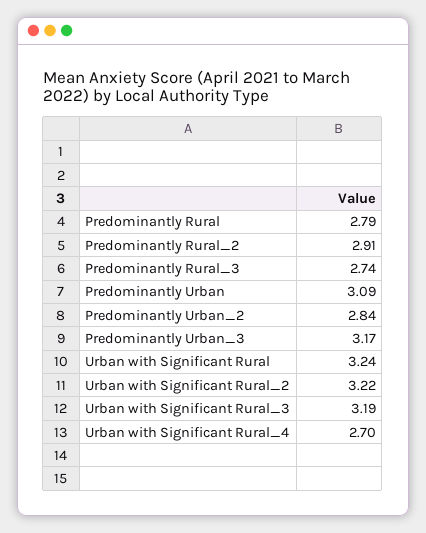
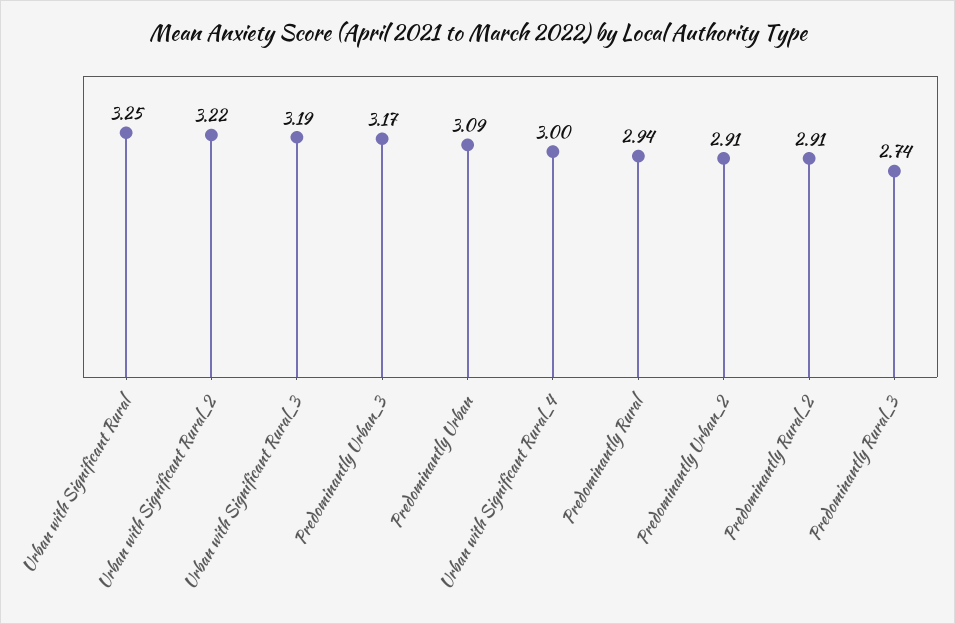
Predominantly Rural: 2.79 -> 2.94
Predominantly Urban_2: 2.84 -> 2.91
Urban with Significant Rural: 3.24 -> 3.25
Urban with Significant Rural_4: 2.7 -> 3

